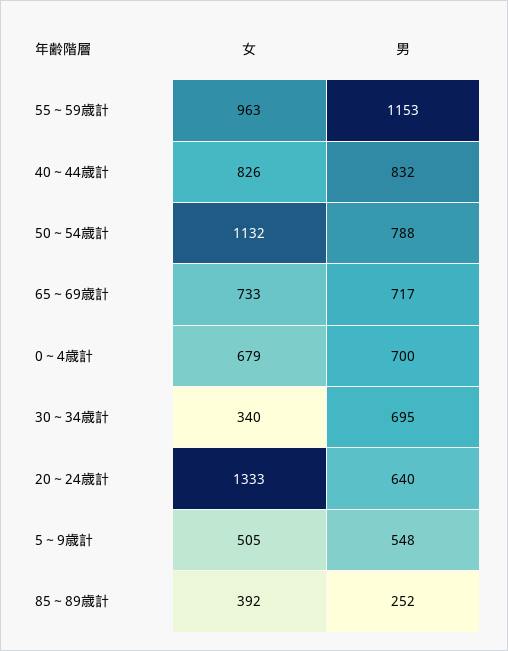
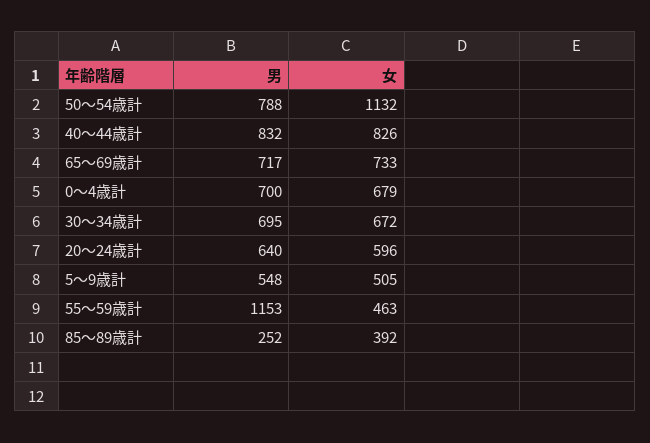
女, 55～59歳計: 963 -> 463
女, 30～34歳計: 340 -> 672
女, 20～24歳計: 1333 -> 596

